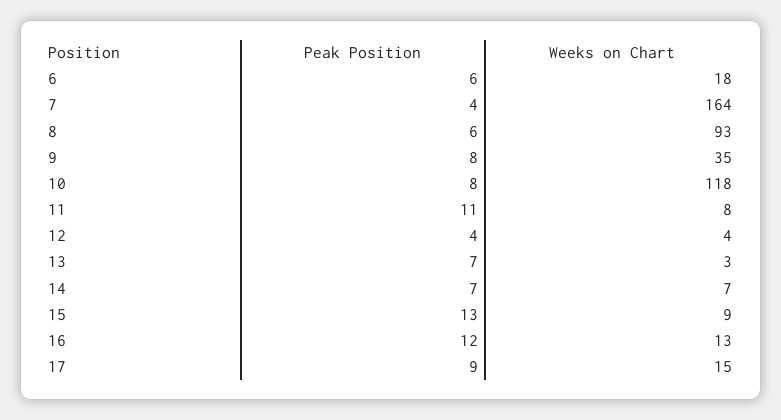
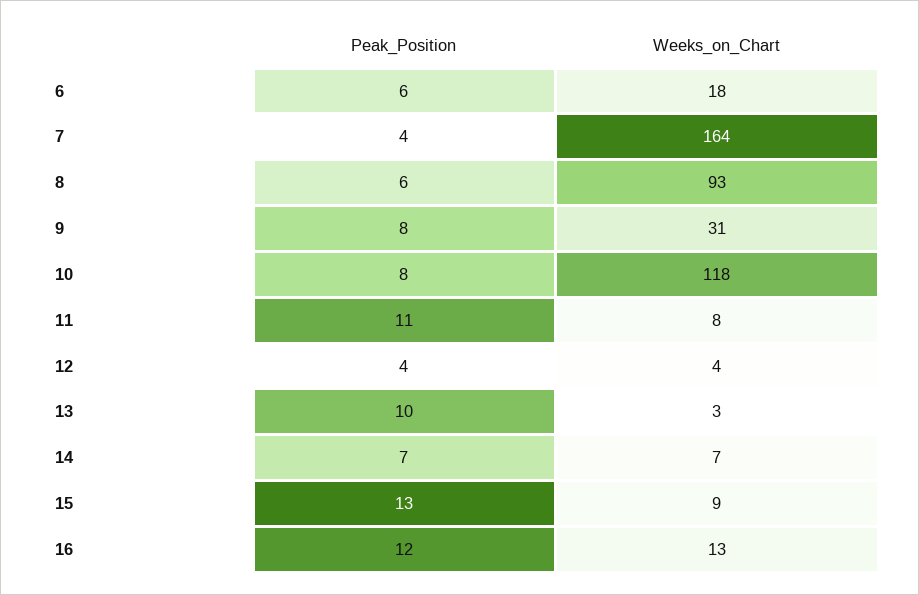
Weeks on Chart, 9: 35 -> 31
Peak Position, 13: 7 -> 10
Peak Position, 17: 9 -> none
Weeks on Chart, 17: 15 -> none

